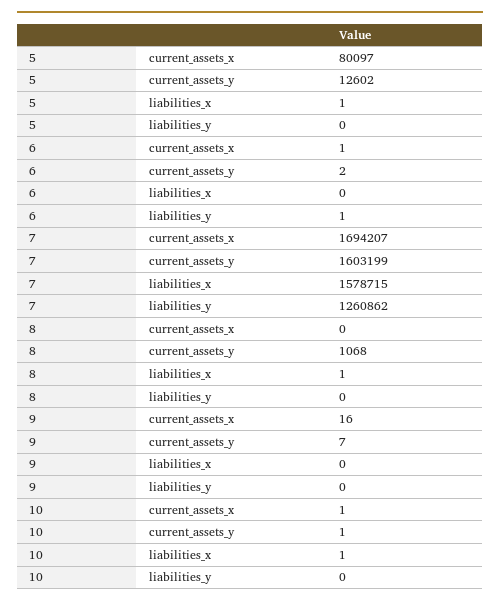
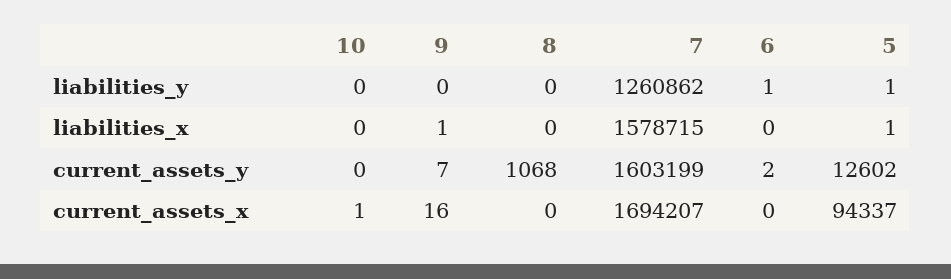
5, current_assets_x: 80097 -> 94337
5, liabilities_y: 0 -> 1
6, current_assets_x: 1 -> 0
8, liabilities_x: 1 -> 0
9, liabilities_x: 0 -> 1
10, current_assets_y: 1 -> 0
10, liabilities_x: 1 -> 0

